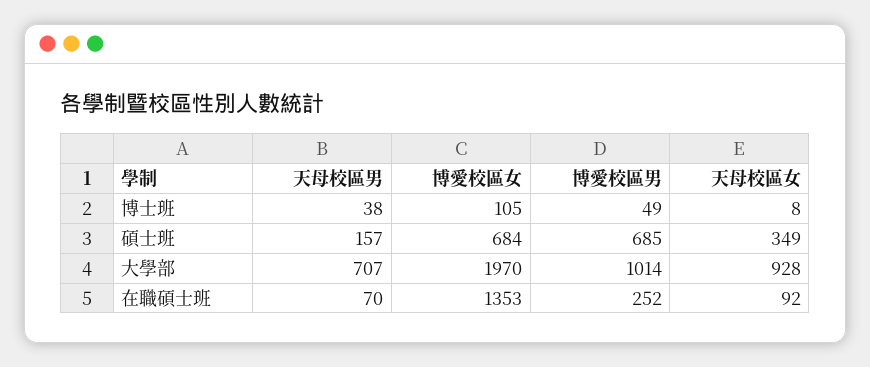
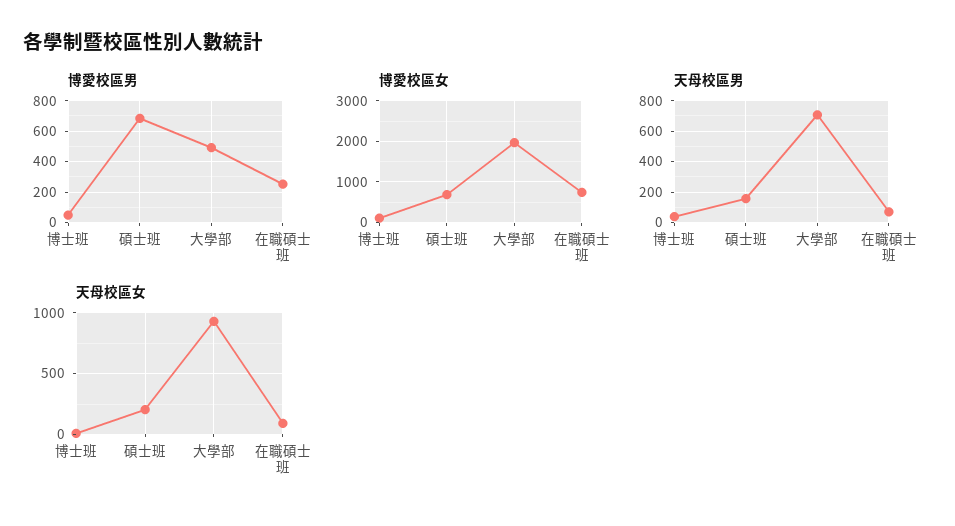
天母校區女, 碩士班: 349 -> 200
博愛校區男, 大學部: 1014 -> 500
博愛校區女, 在職碩士班: 1353 -> 800

